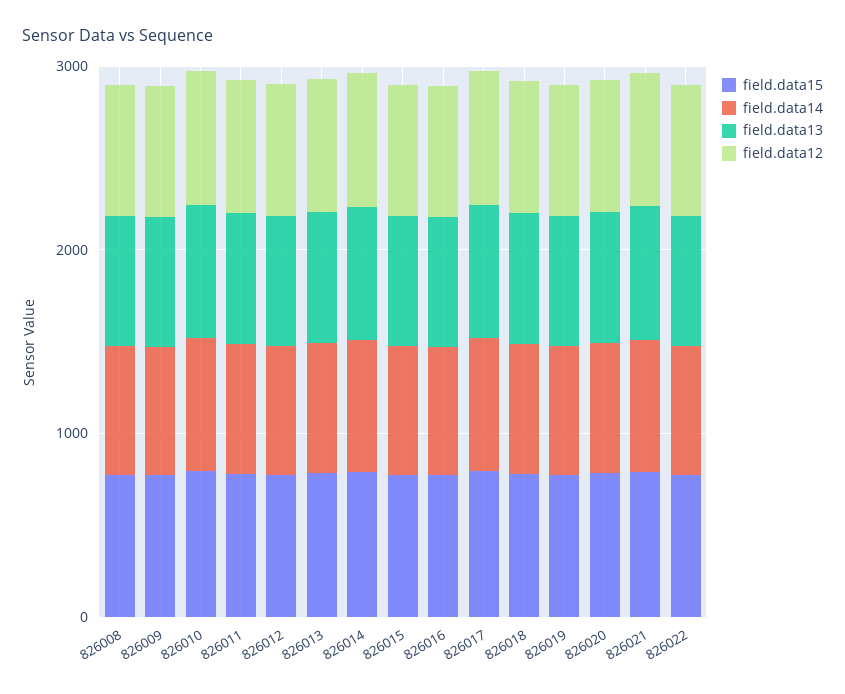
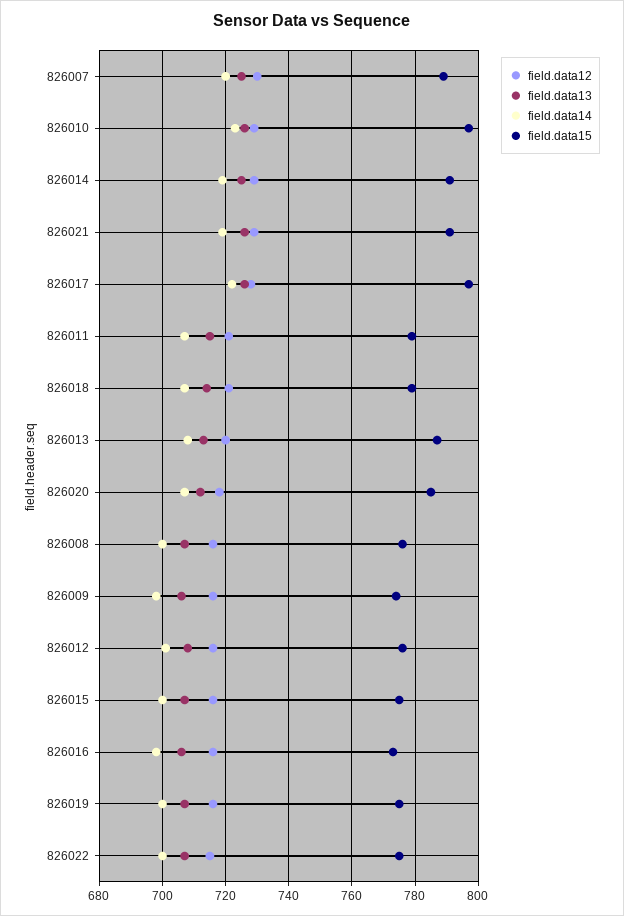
field.data12, 826007: none -> 730
field.data13, 826007: none -> 725
field.data14, 826007: none -> 720
field.data15, 826007: none -> 790

